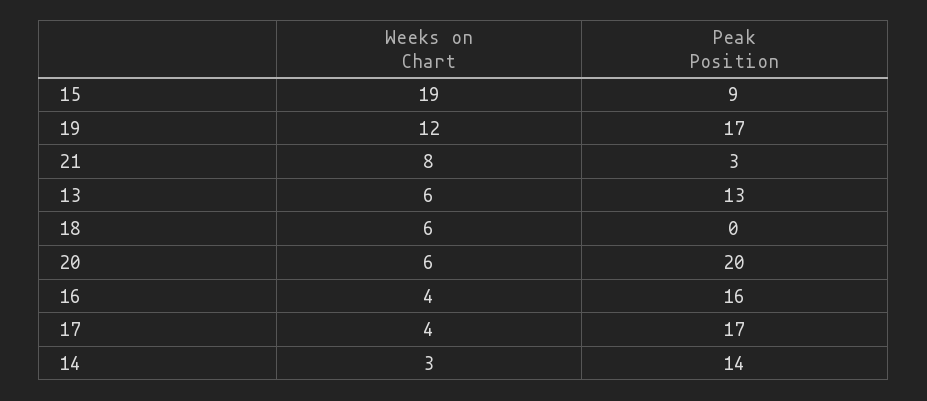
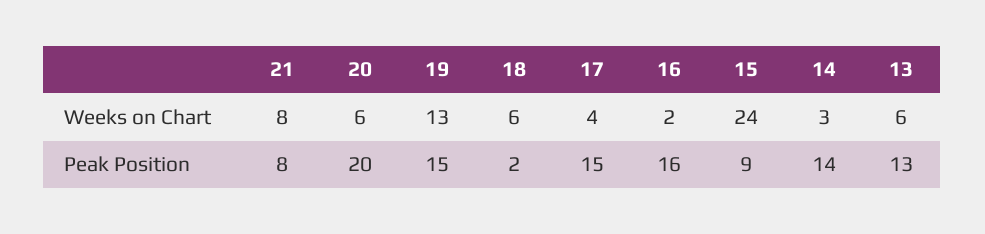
Weeks on Chart, 15: 19 -> 24
Weeks on Chart, 19: 12 -> 13
Peak Position, 19: 17 -> 15
Peak Position, 21: 3 -> 8
Peak Position, 18: 0 -> 2
Weeks on Chart, 16: 4 -> 2
Peak Position, 17: 17 -> 15

